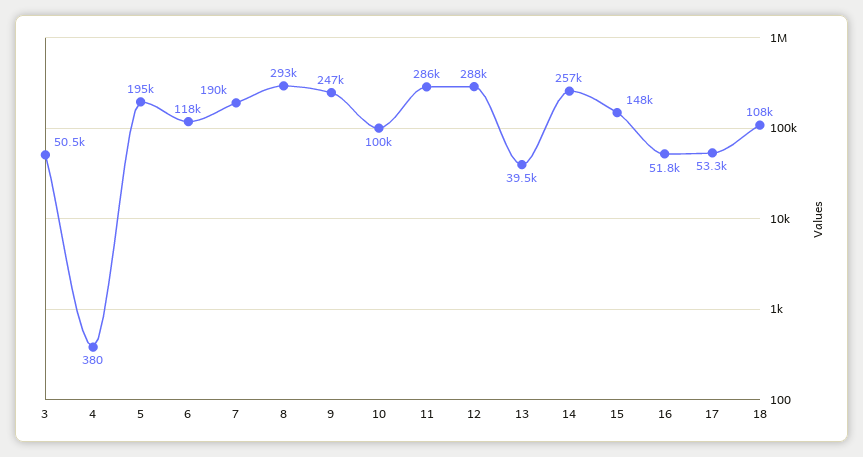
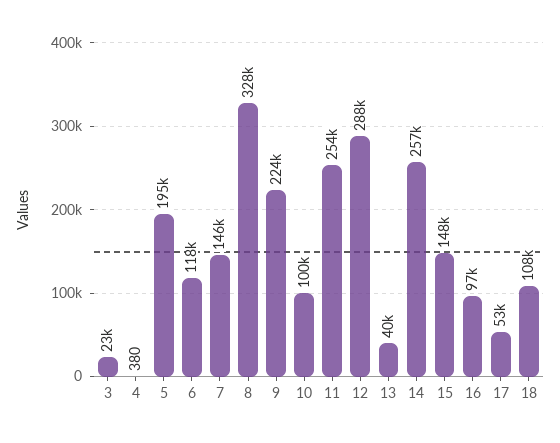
3: 50500 -> 23000
7: 190000 -> 146000
8: 293000 -> 328000
9: 247000 -> 224000
11: 286000 -> 254000
16: 51800 -> 97000

